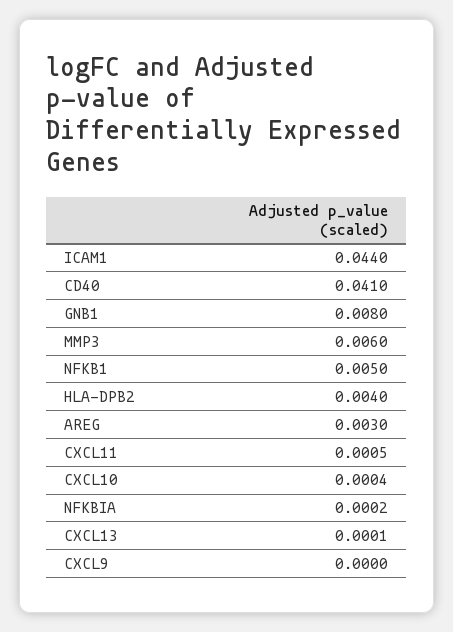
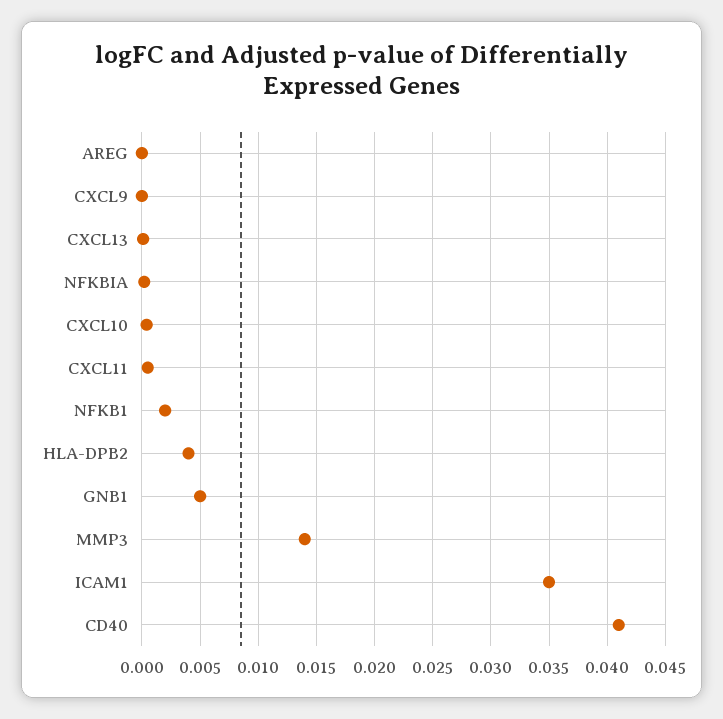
ICAM1: 0.044 -> 0.035
GNB1: 0.008 -> 0.005
MMP3: 0.006 -> 0.014
NFKB1: 0.005 -> 0.002
AREG: 0.003 -> 0

